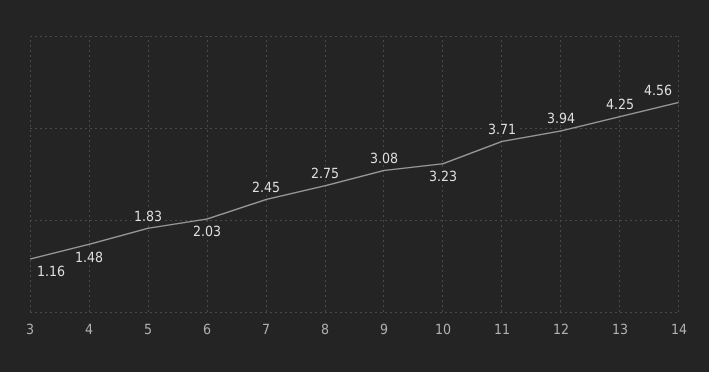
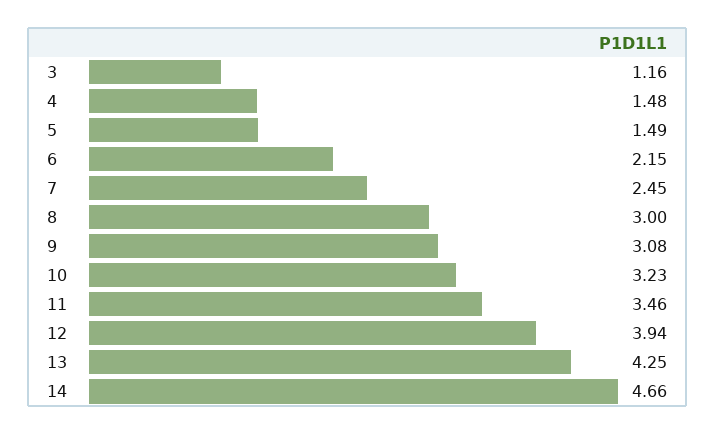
5: 1.83 -> 1.49
6: 2.03 -> 2.15
8: 2.75 -> 3
11: 3.71 -> 3.46
14: 4.56 -> 4.66

